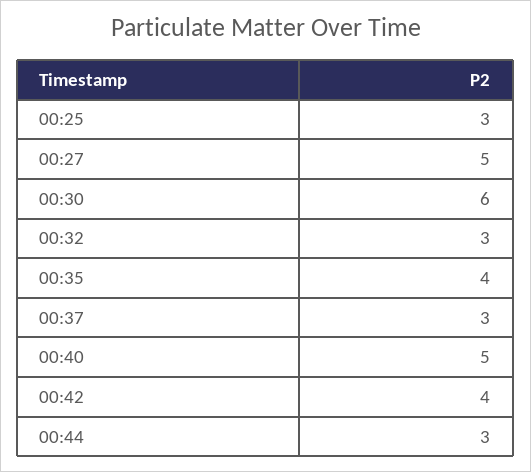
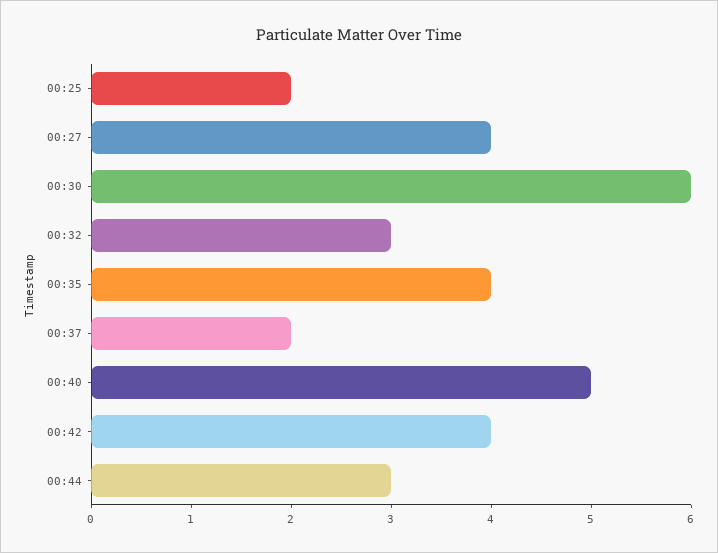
00:25: 3 -> 2
00:27: 5 -> 4
00:37: 3 -> 2

